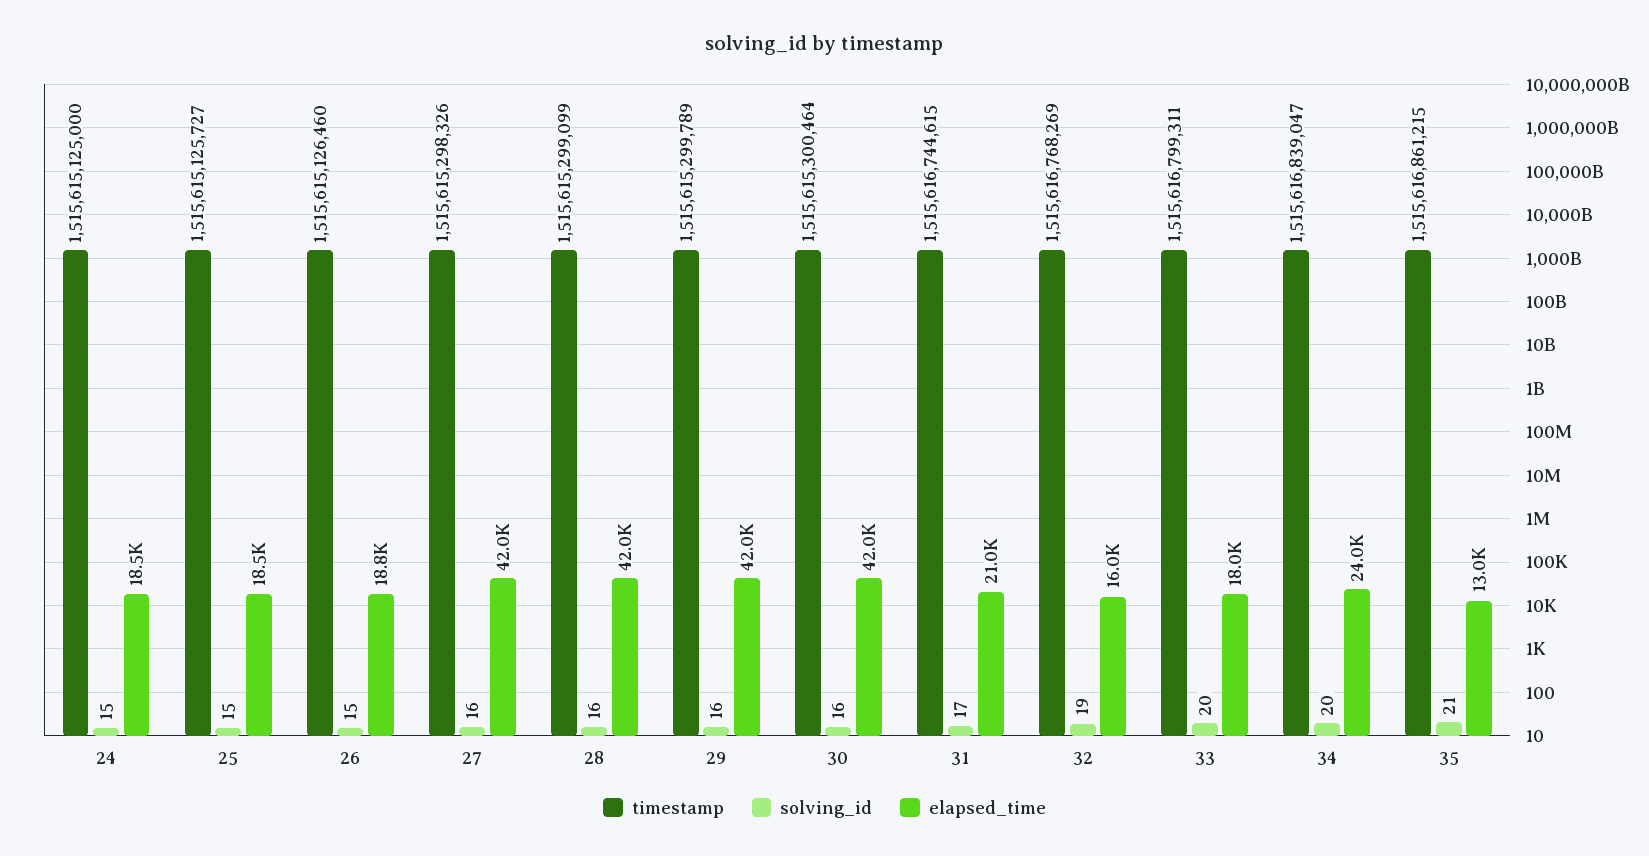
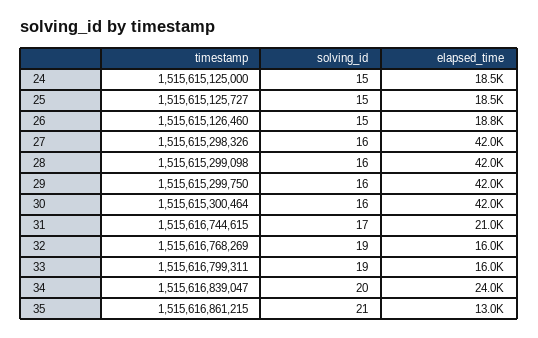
timestamp, 28: 1515615299099 -> 1515615299098
timestamp, 29: 1515615299789 -> 1515615299750
solving_id, 33: 20 -> 19
elapsed_time, 33: 18000 -> 16000

